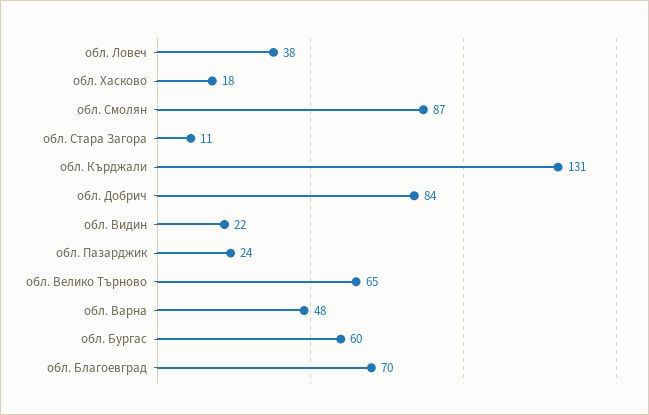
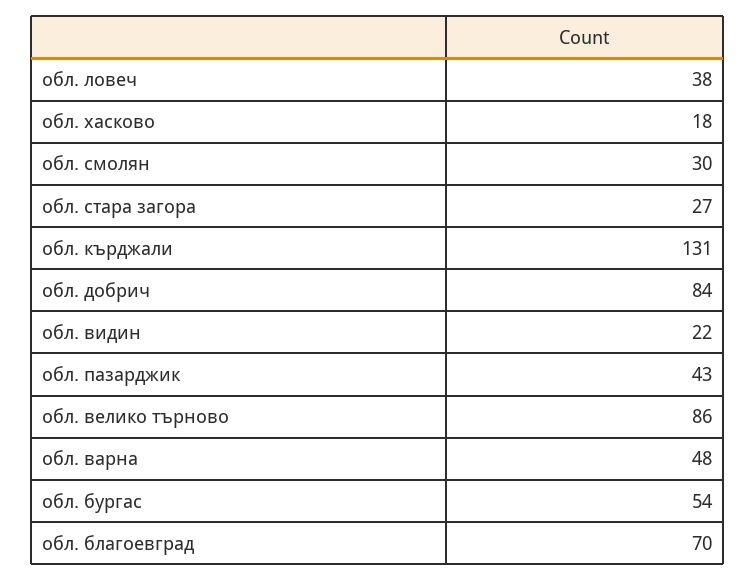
обл. Смолян: 87 -> 30
обл. Стара Загора: 11 -> 27
обл. Пазарджик: 24 -> 43
обл. Велико Търново: 65 -> 86
обл. Бургас: 60 -> 54

